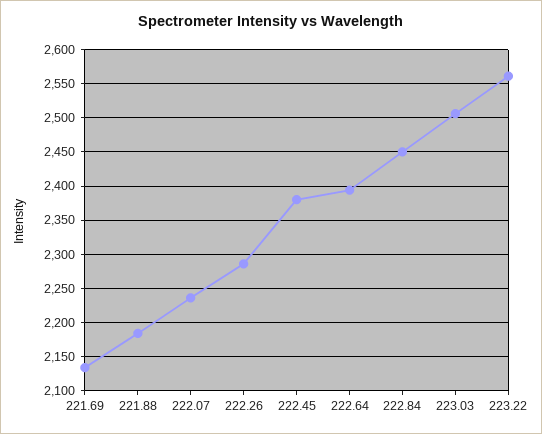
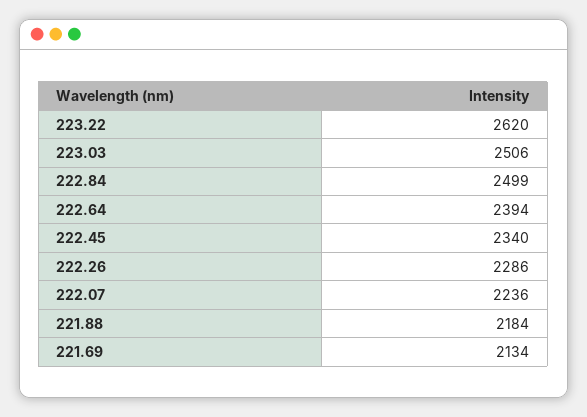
222.45: 2380 -> 2340
222.84: 2450 -> 2499
223.22: 2560 -> 2620

